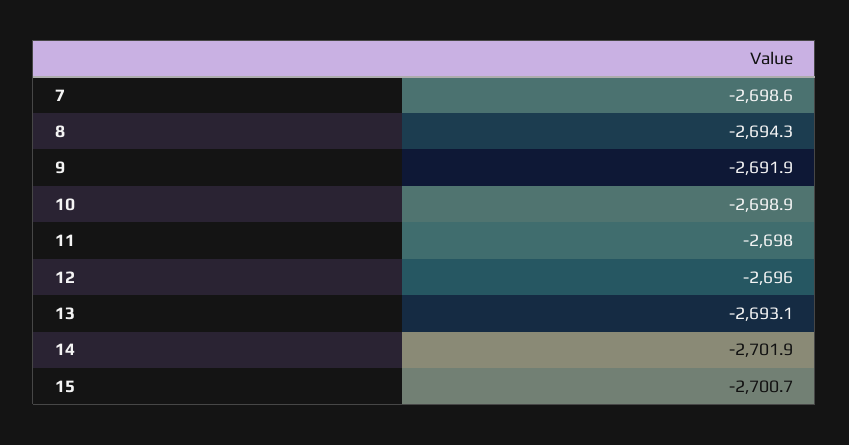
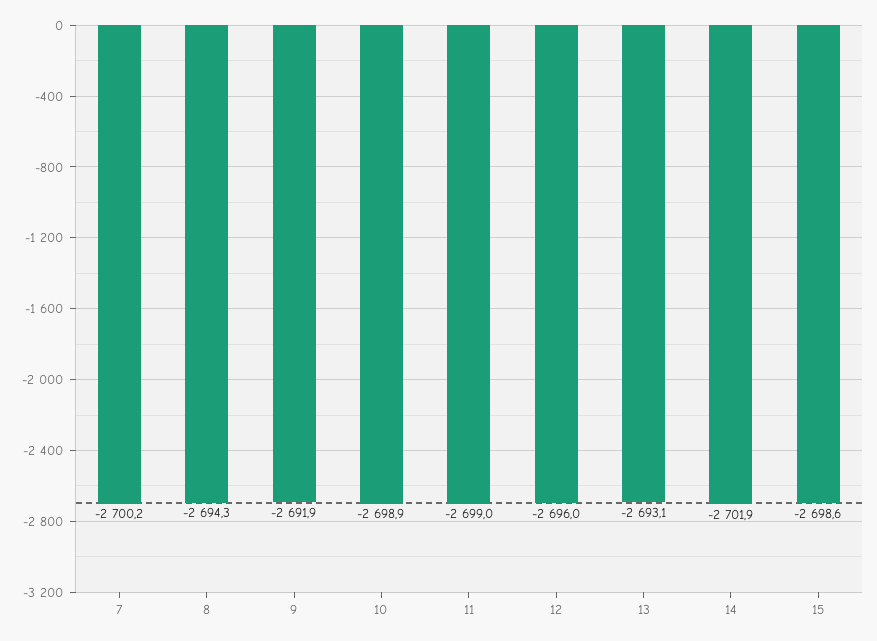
7: -2698.6 -> -2700.2
11: -2698 -> -2699
15: -2700.7 -> -2698.6

